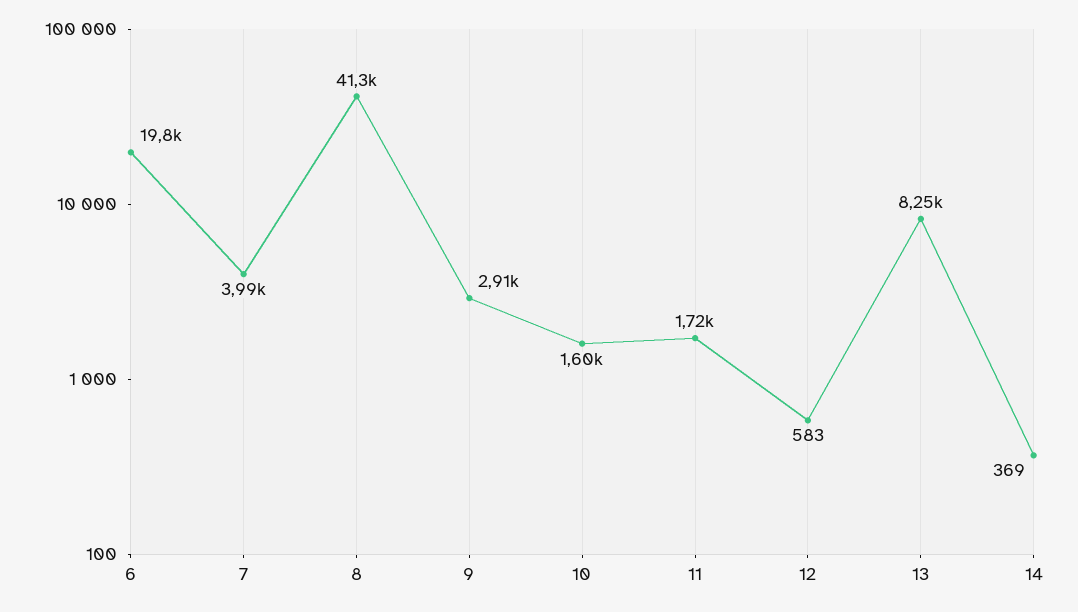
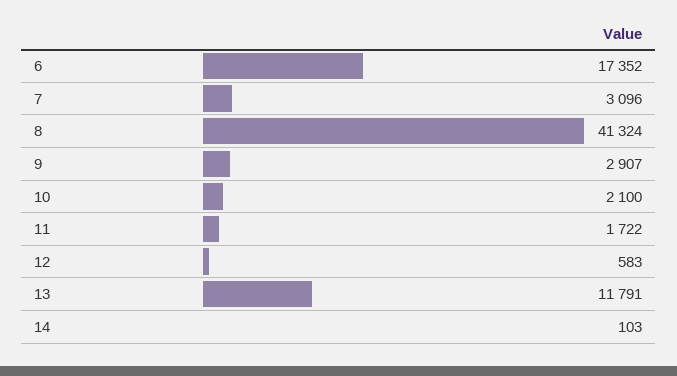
6: 19800 -> 17352
7: 3990 -> 3096
10: 1600 -> 2100
13: 8250 -> 11791
14: 369 -> 103

